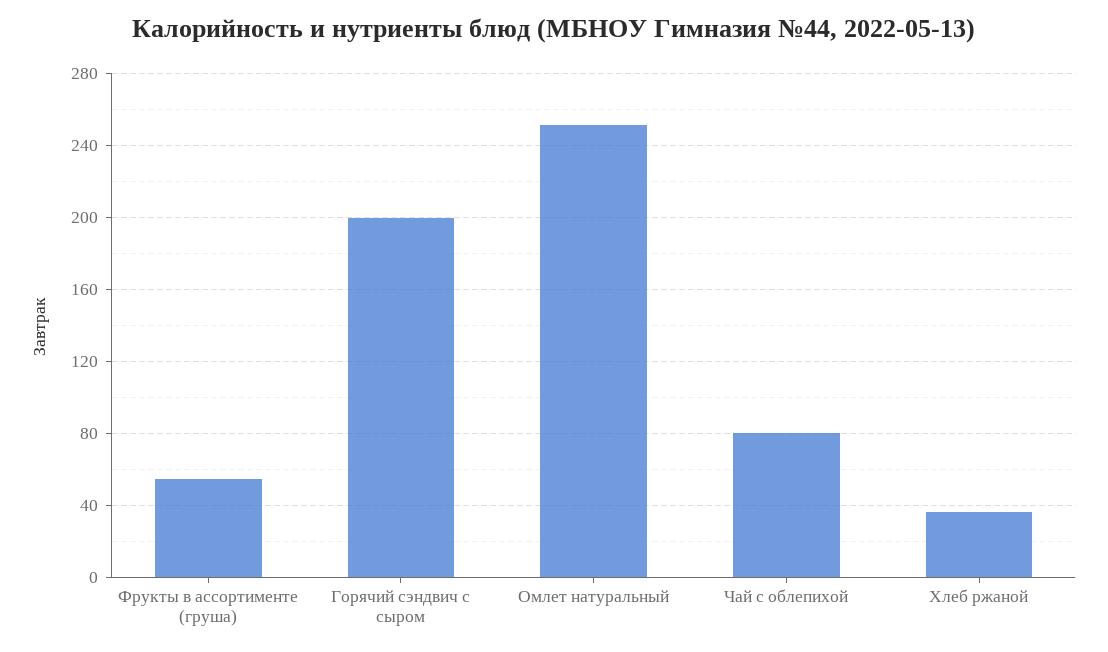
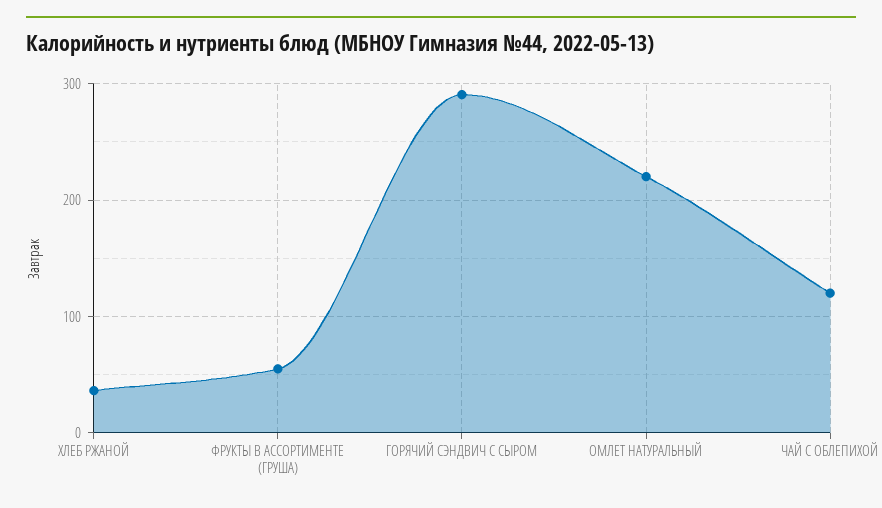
Горячий сэндвич с сыром: 200 -> 290
Омлет натуральный: 250 -> 220
Чай с облепихой: 80 -> 120

